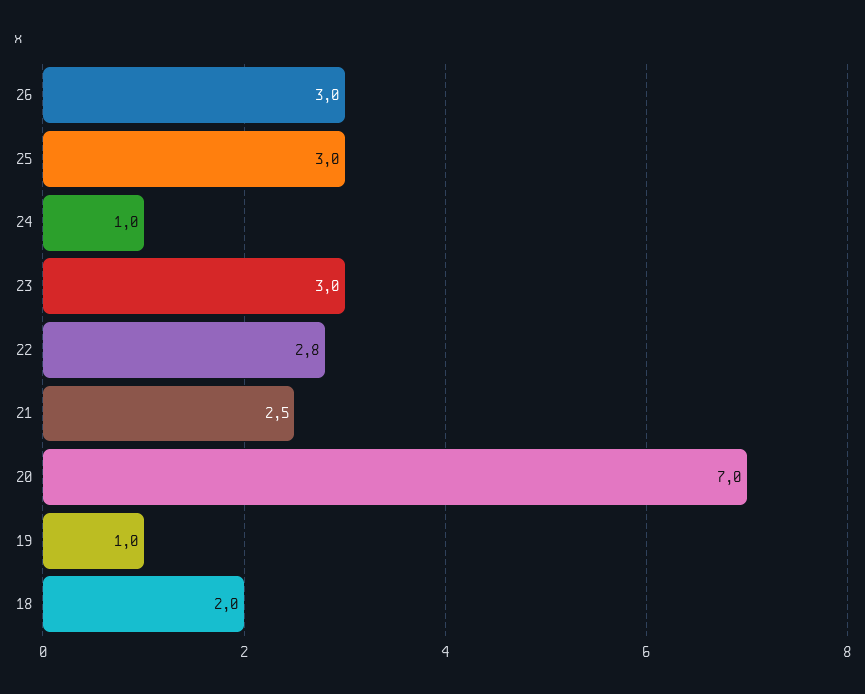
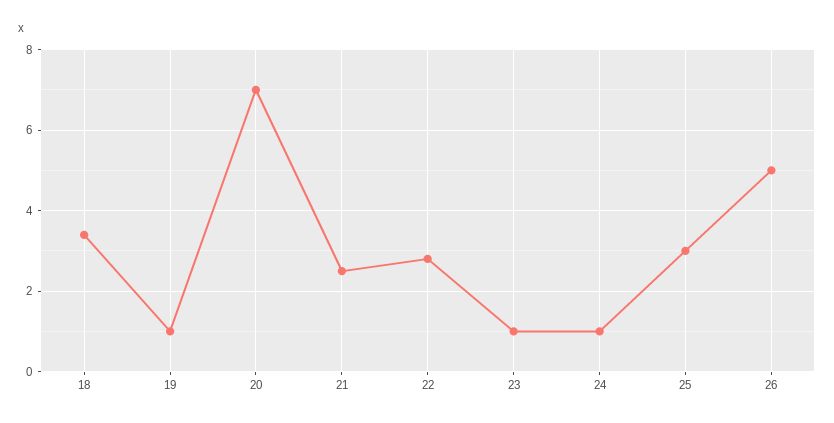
26: 3 -> 5
23: 3 -> 1
18: 2 -> 3.5

